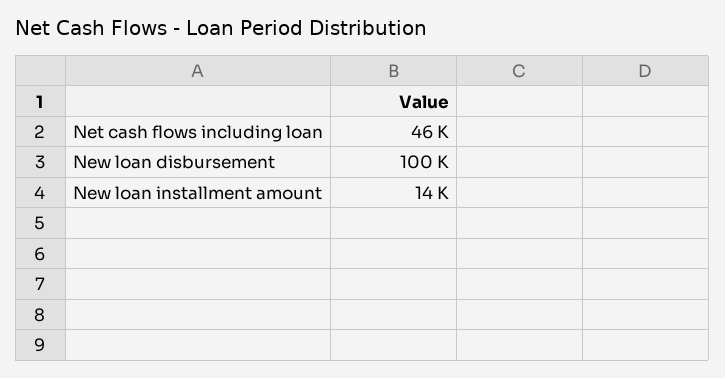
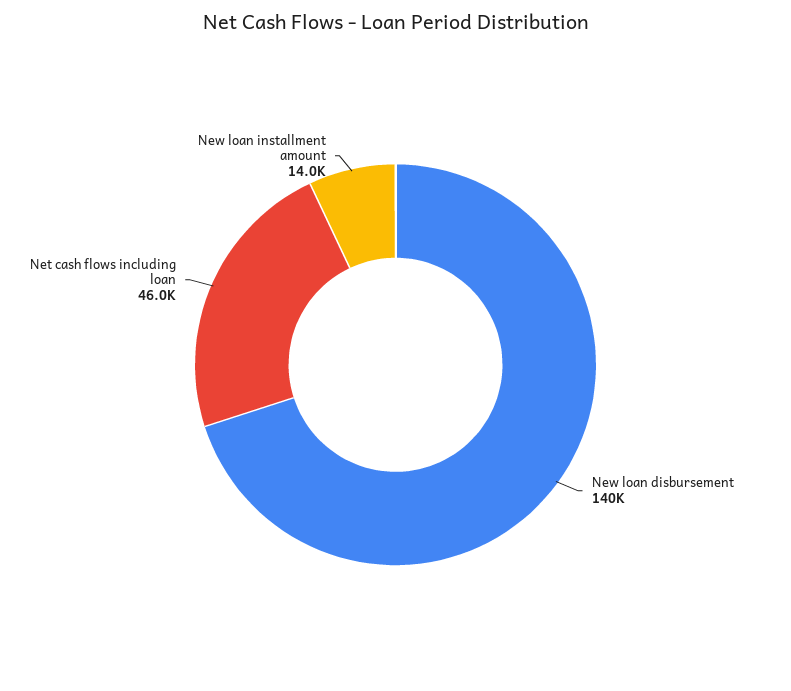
New loan disbursement: 100000 -> 140000

